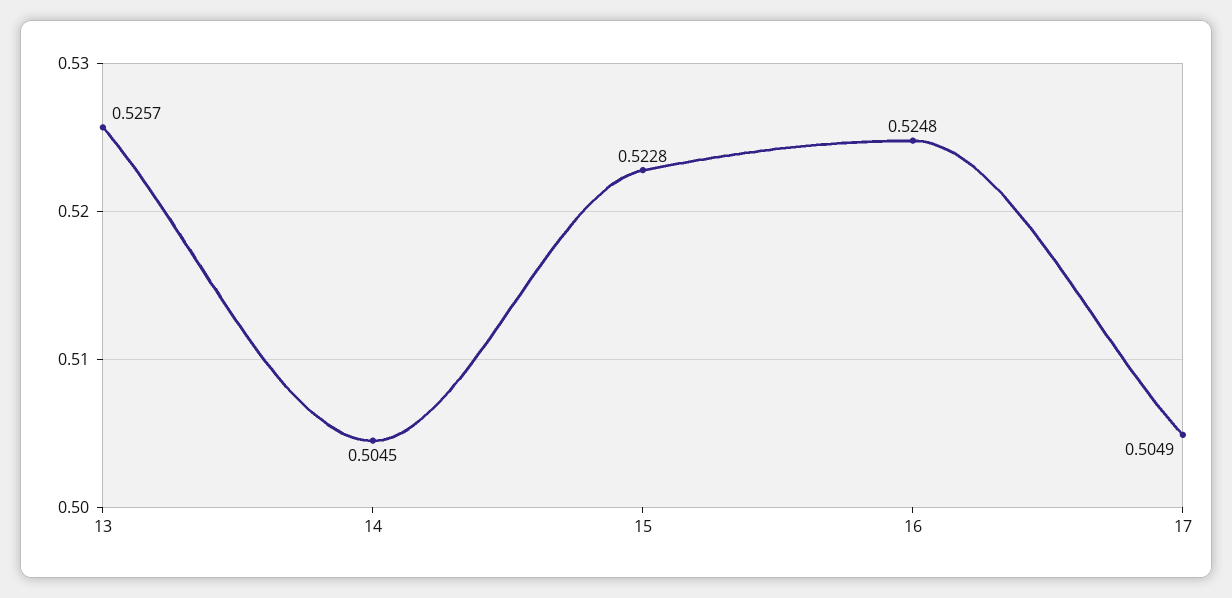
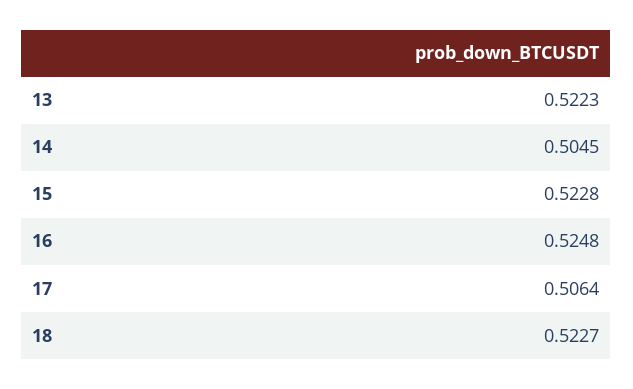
13: 0.5257 -> 0.5223
17: 0.5049 -> 0.5064
18: none -> 0.5227

